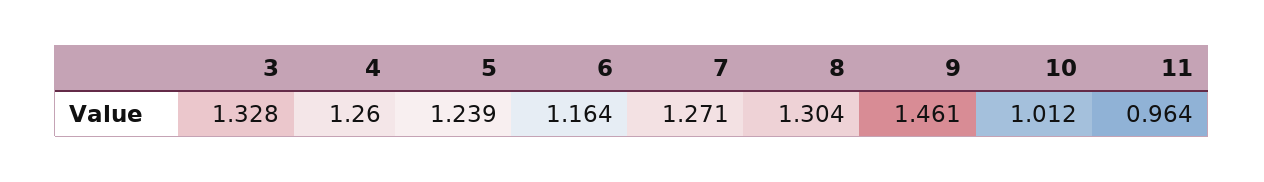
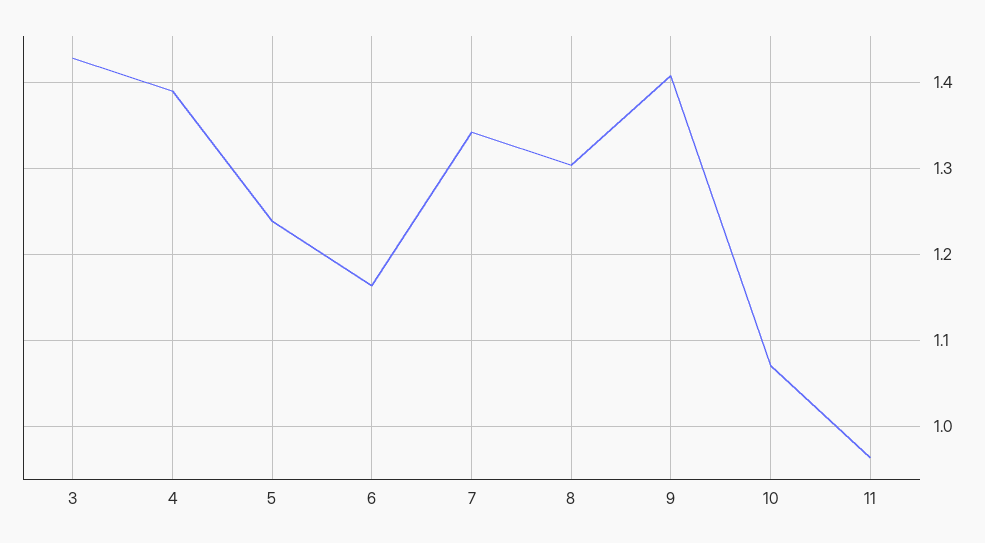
3: 1.328 -> 1.43
4: 1.26 -> 1.39
7: 1.271 -> 1.34
9: 1.461 -> 1.41
10: 1.012 -> 1.07

